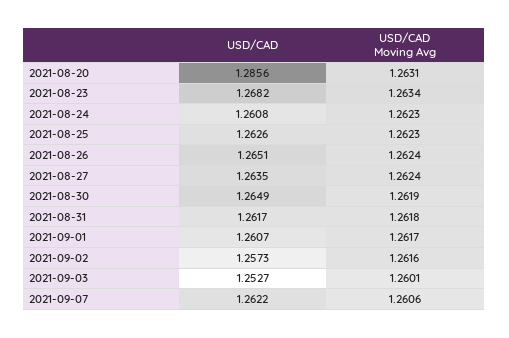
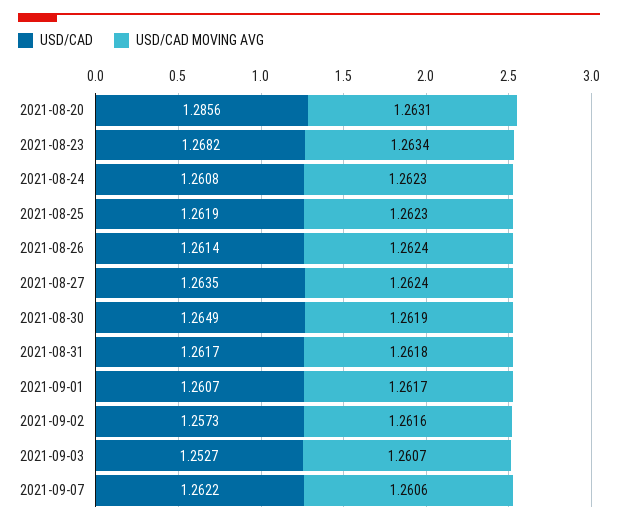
USD/CAD, 2021-08-25: 1.2626 -> 1.2619
USD/CAD, 2021-08-26: 1.2651 -> 1.2614
USD/CAD Moving Avg, 2021-09-03: 1.2601 -> 1.2607

